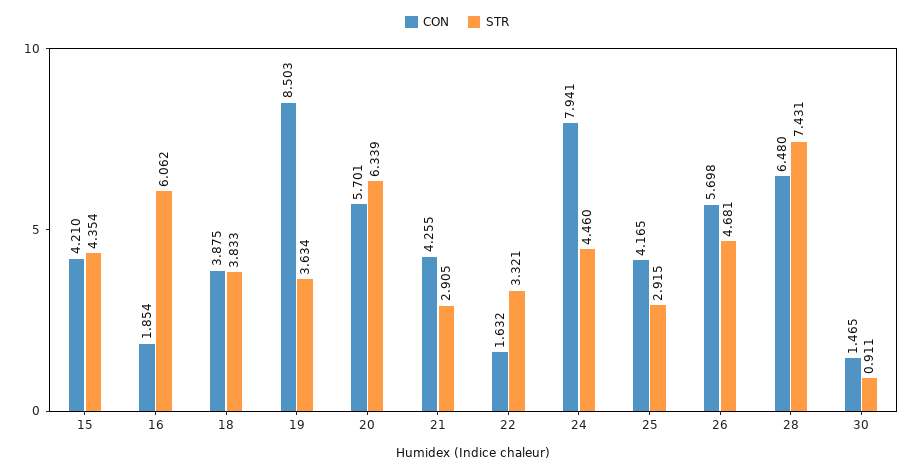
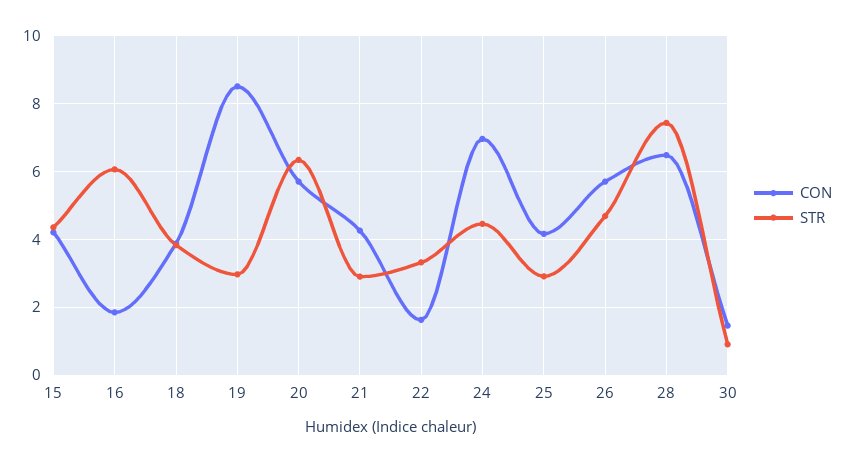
STR, 19: 3.634 -> 3
CON, 24: 7.941 -> 7

